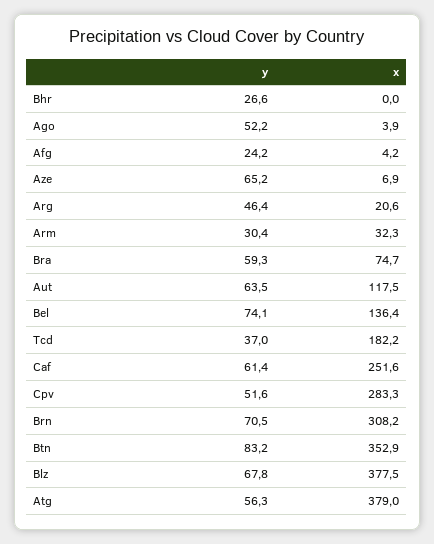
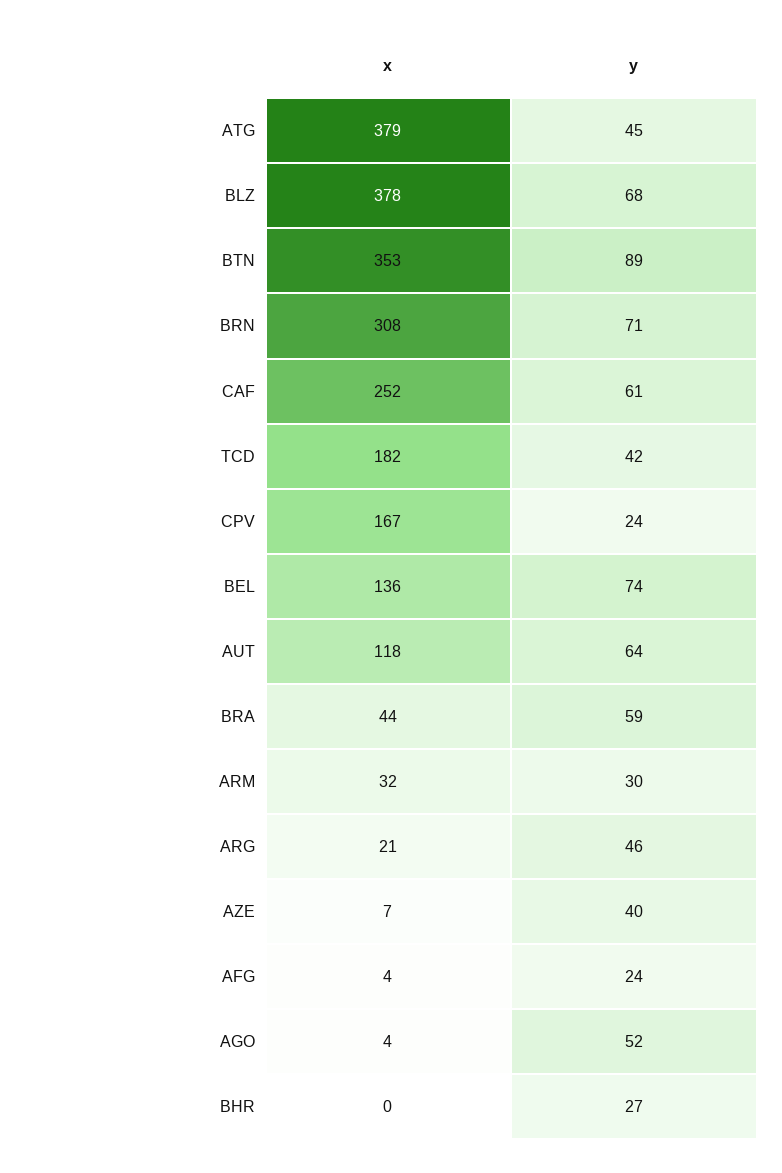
y, Aze: 65.2 -> 40
x, Bra: 74.7 -> 44
y, Tcd: 37 -> 42
y, Cpv: 51.6 -> 24
x, Cpv: 283.3 -> 167
y, Btn: 83.2 -> 89
y, Atg: 56.3 -> 45

